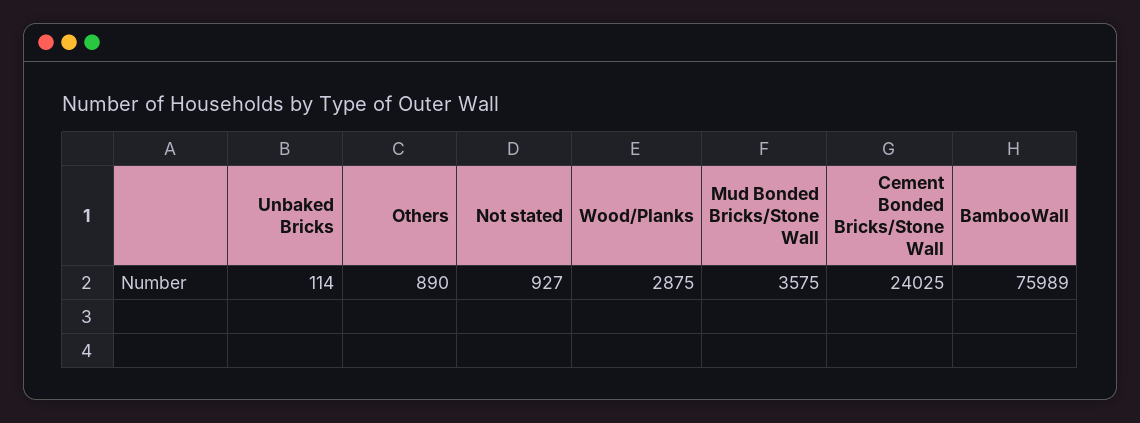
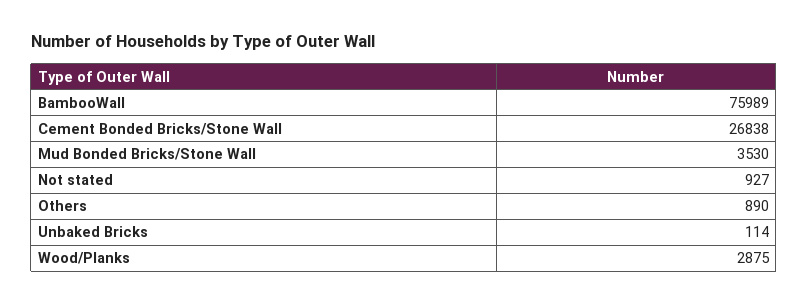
Mud Bonded Bricks/Stone Wall: 3575 -> 3530
Cement Bonded Bricks/Stone Wall: 24025 -> 26838

